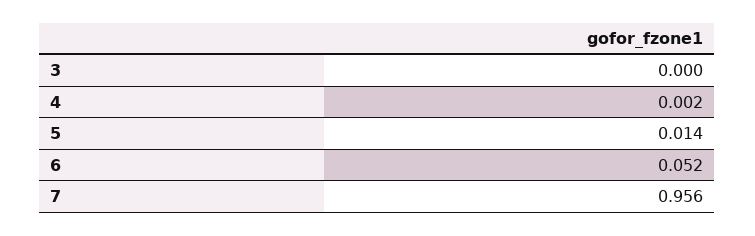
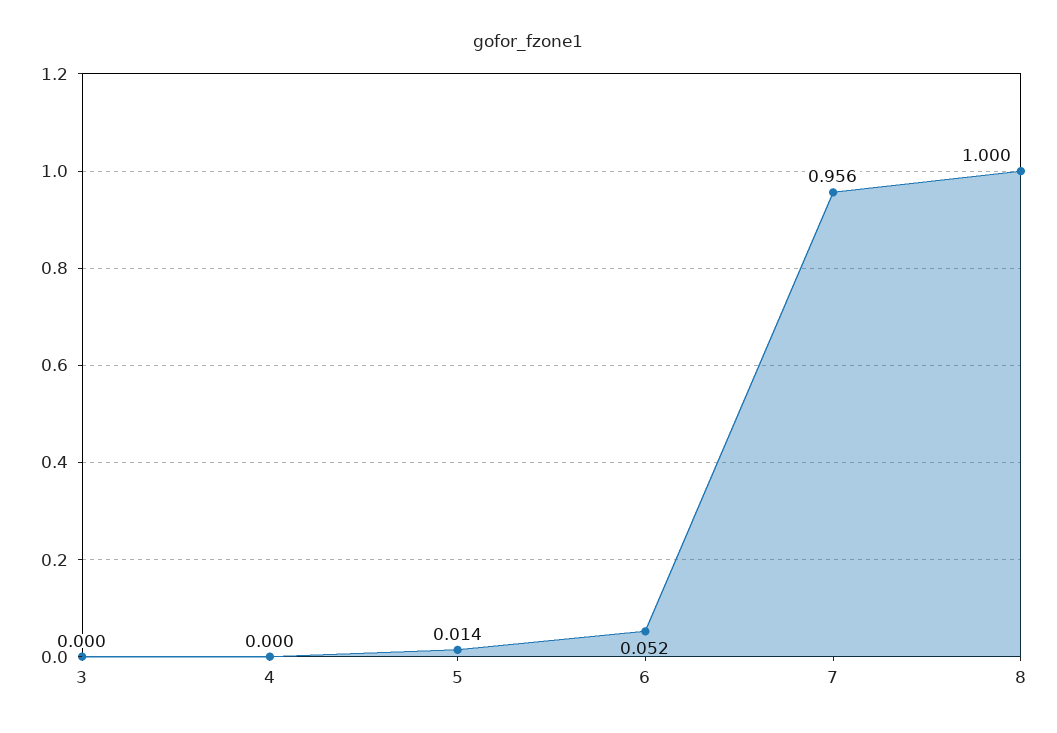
4: 0.002 -> 0
8: none -> 1

